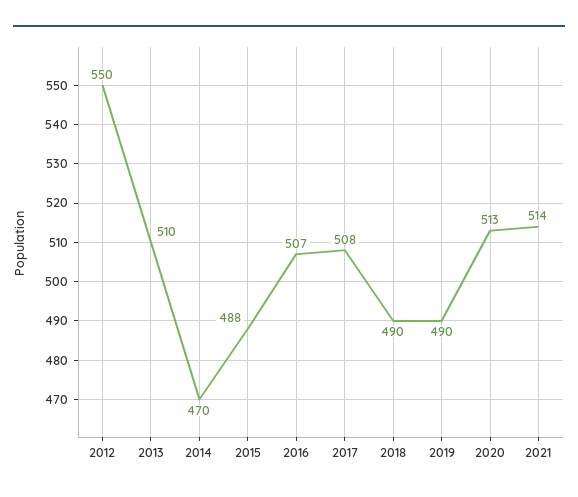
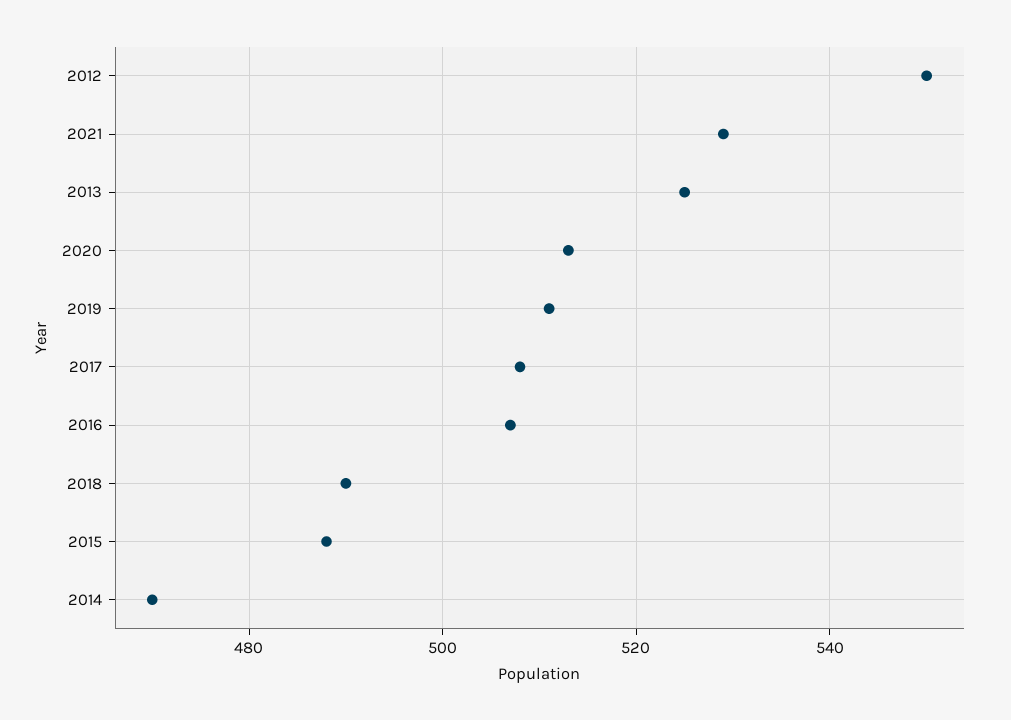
2013: 510 -> 525
2019: 490 -> 510
2021: 514 -> 530

